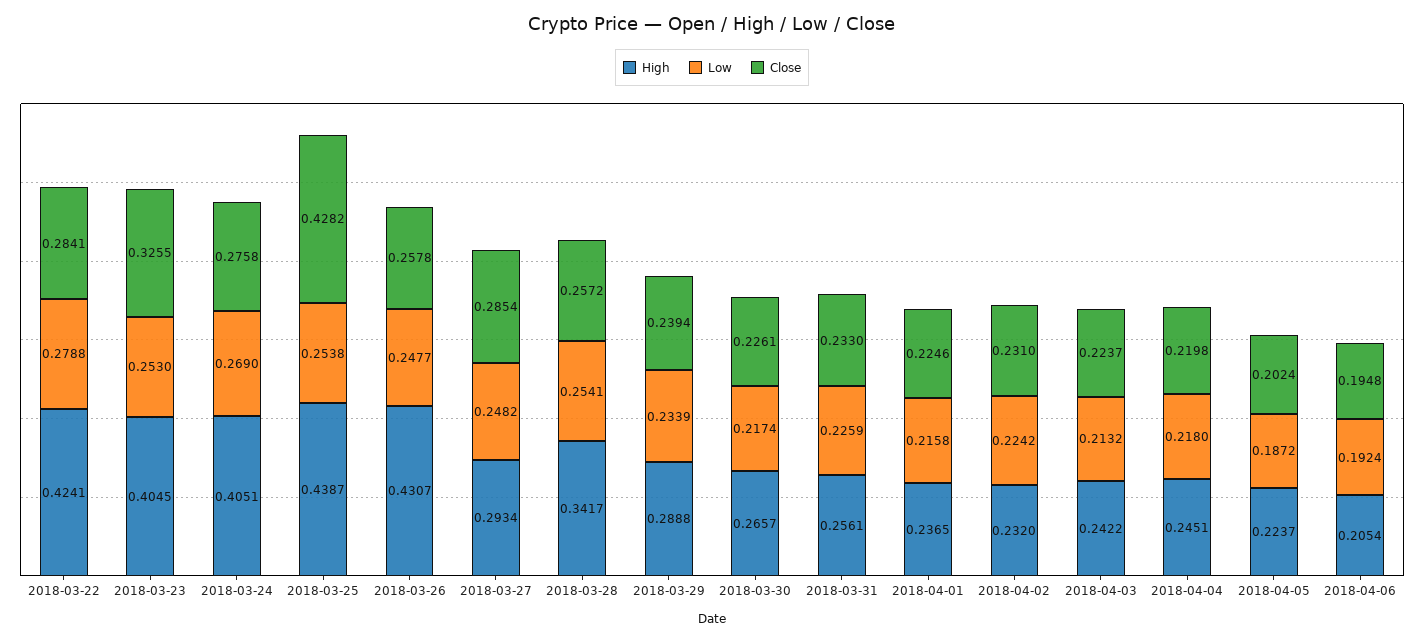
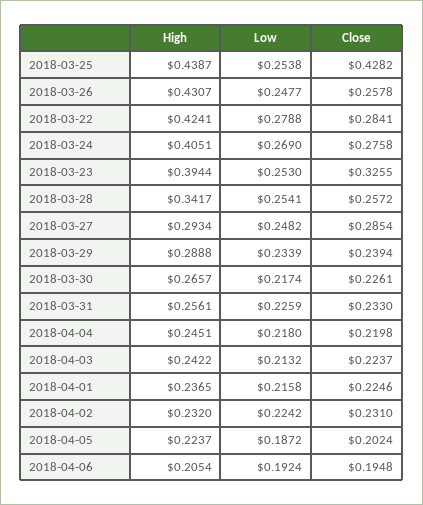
High, 2018-03-23: 0.4045 -> 0.3944

